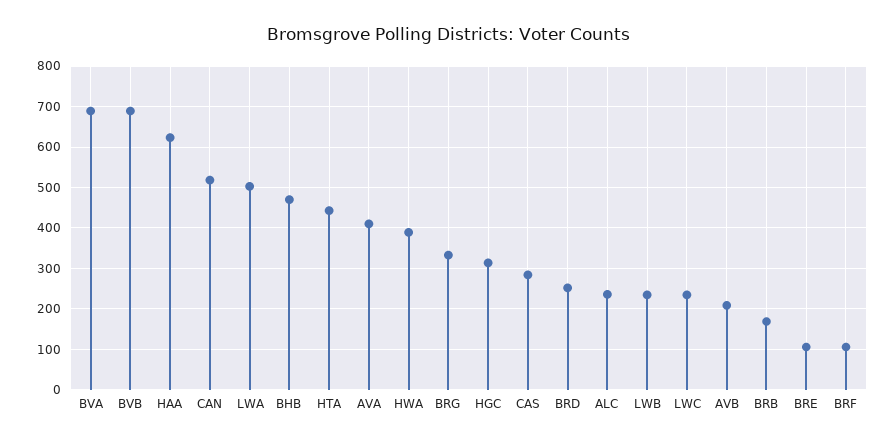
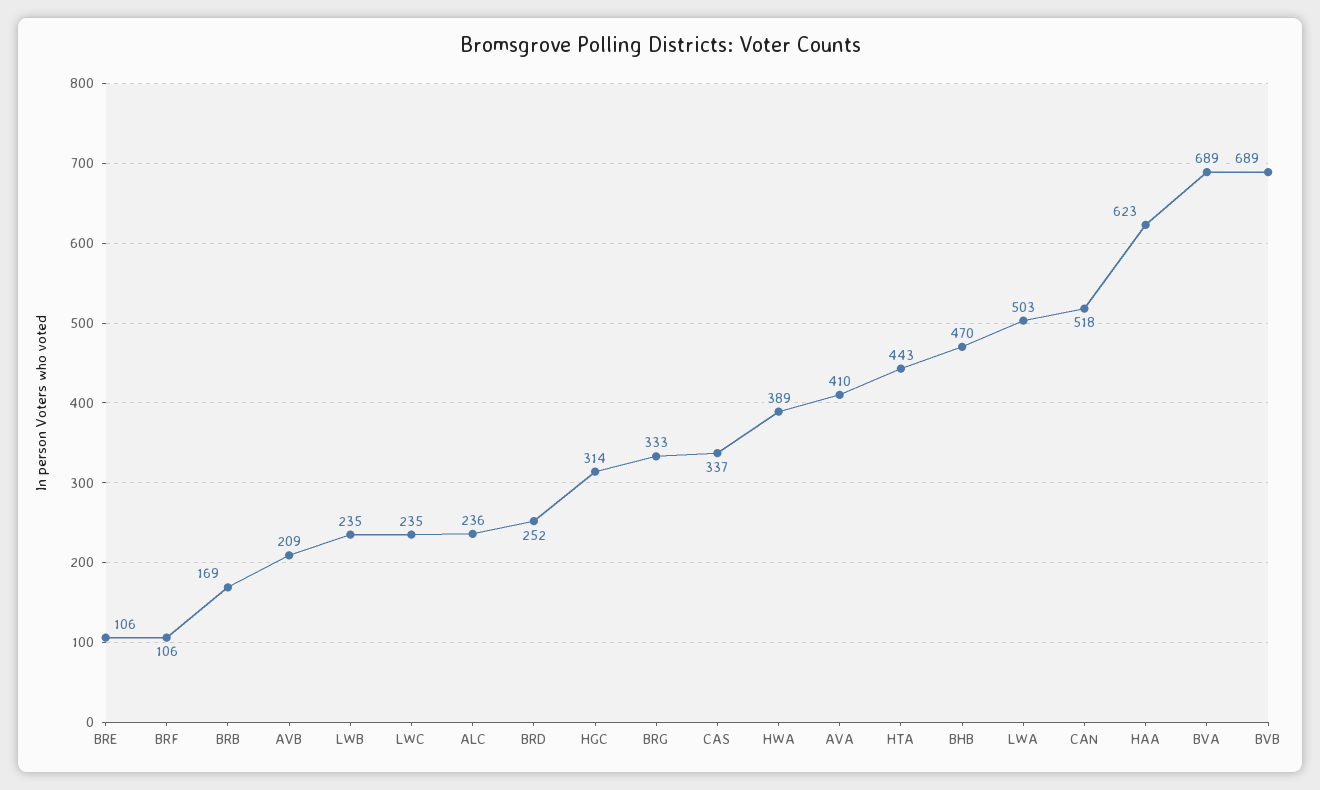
CAS: 280 -> 337

